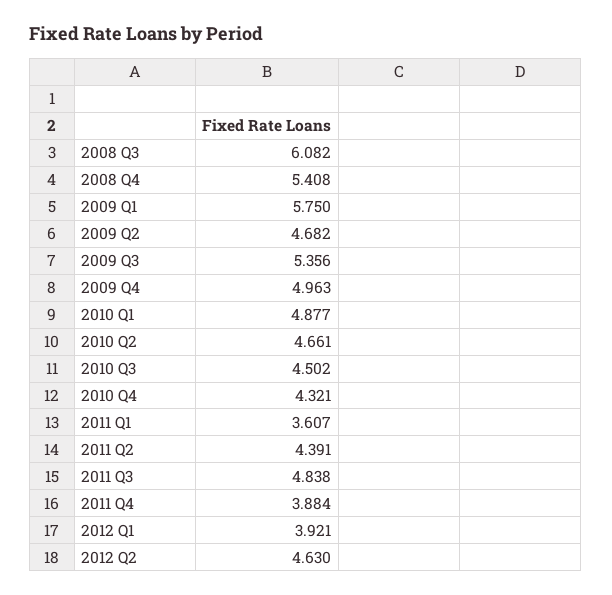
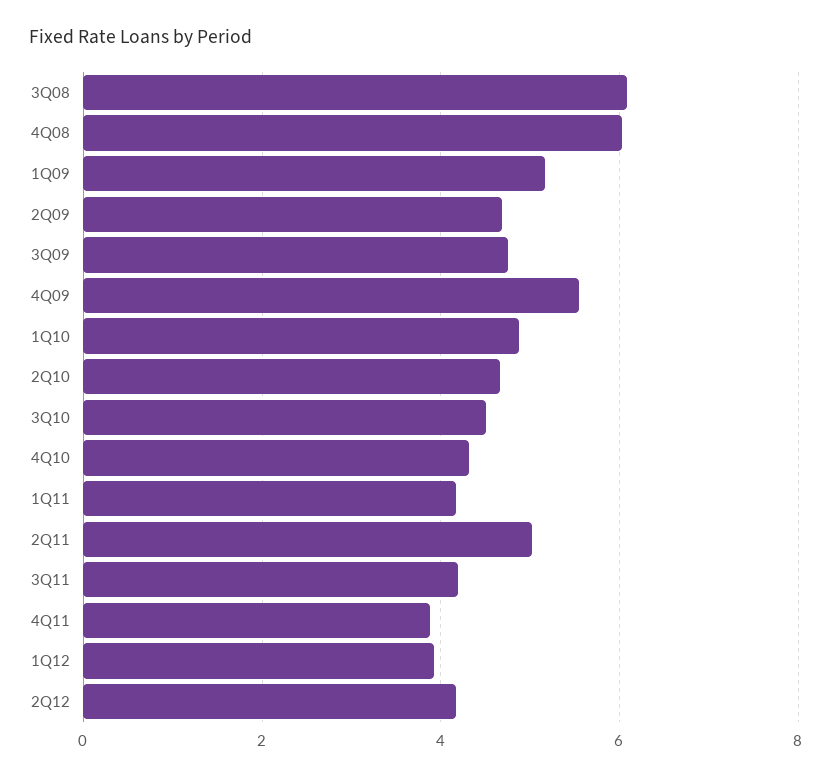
2008 Q4: 5.408 -> 6
2009 Q1: 5.75 -> 5.2
2009 Q3: 5.356 -> 4.8
2009 Q4: 4.963 -> 5.6
2011 Q1: 3.607 -> 4.2
2011 Q2: 4.391 -> 5
2011 Q3: 4.838 -> 4.2
2012 Q2: 4.63 -> 4.2

